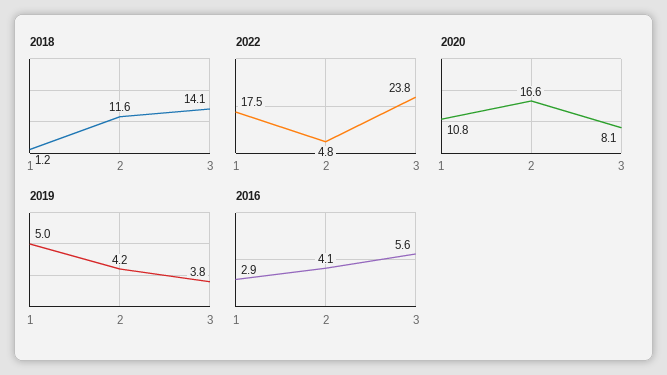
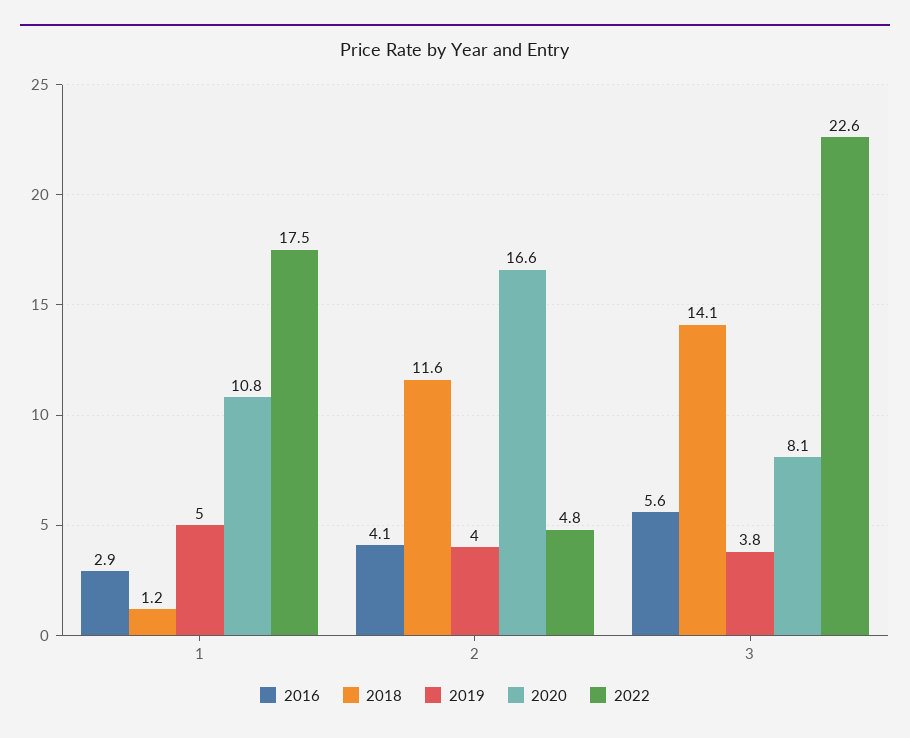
2022, 3: 23.8 -> 22.6
2019, 2: 4.2 -> 4

